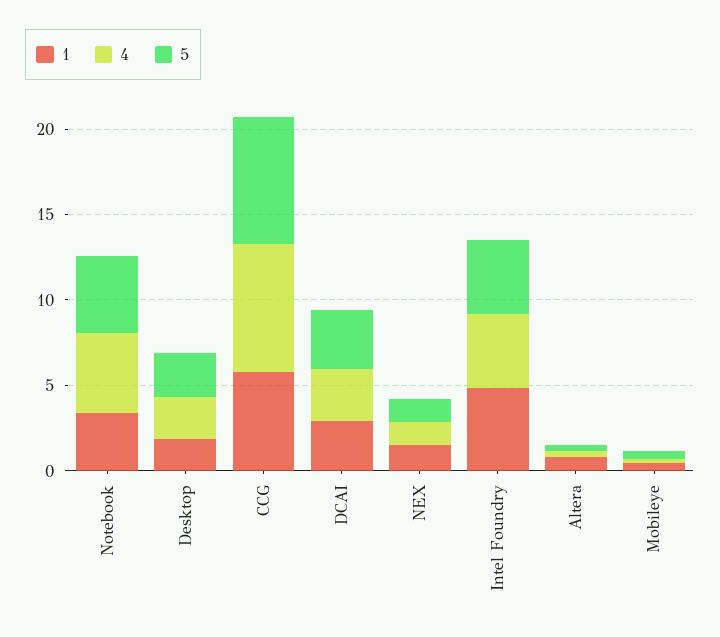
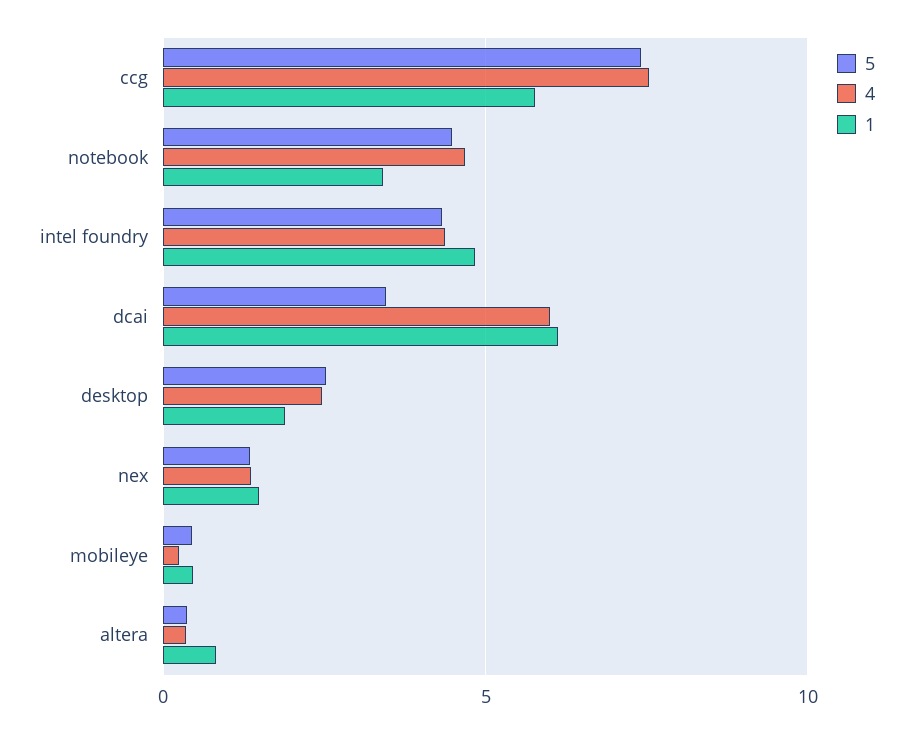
1, DCAI: 3 -> 6
4, DCAI: 3 -> 6

